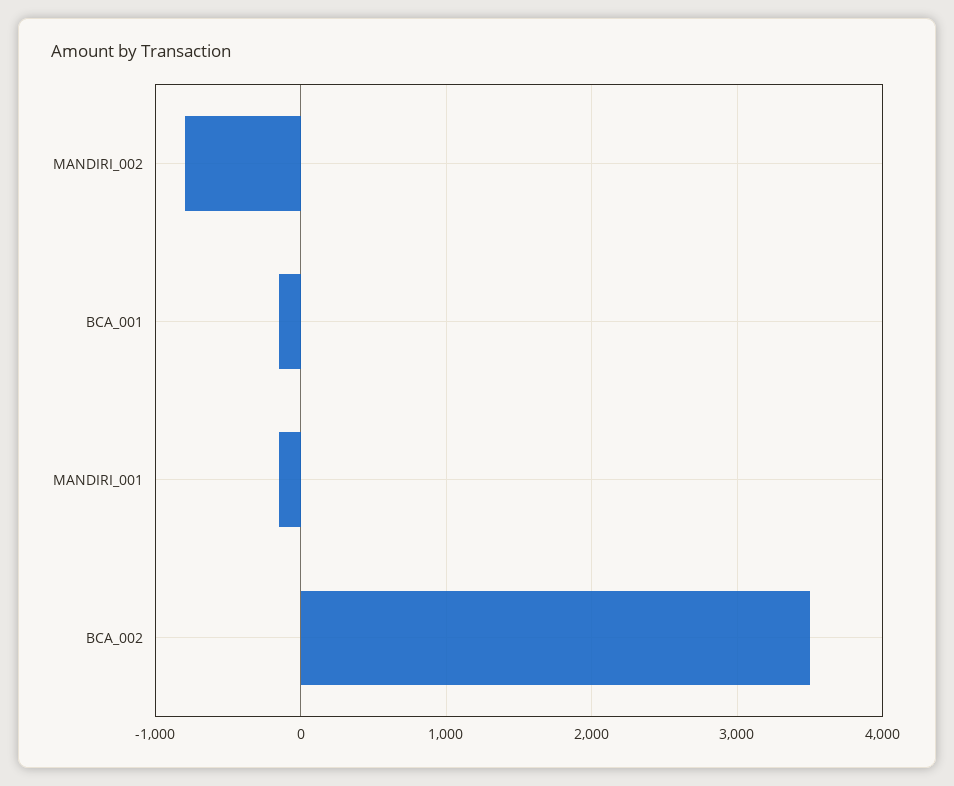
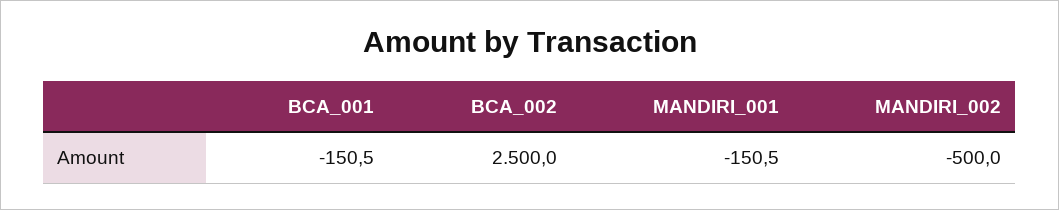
MANDIRI_002: -800 -> -500
BCA_002: 3500 -> 2500

